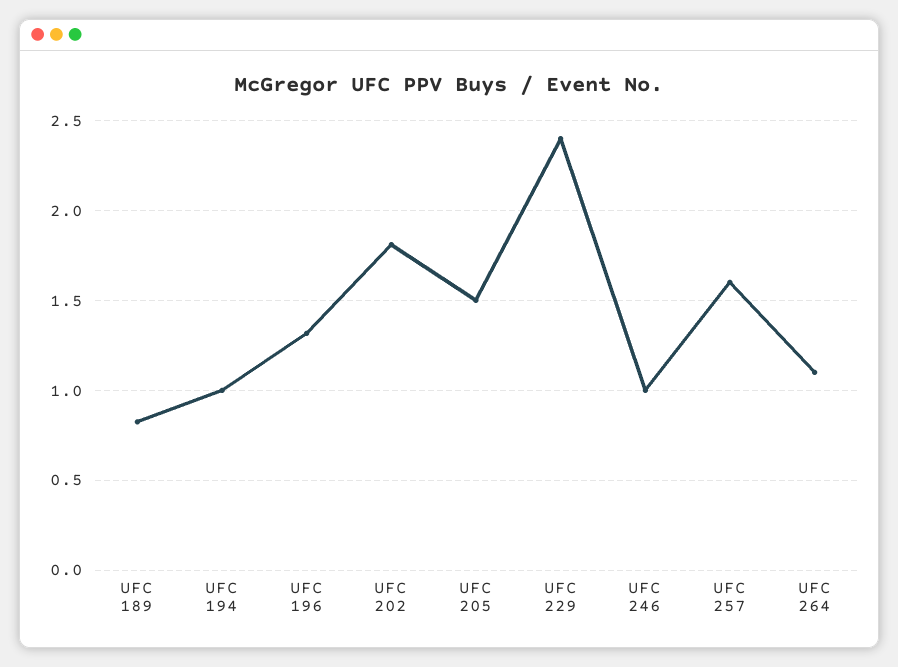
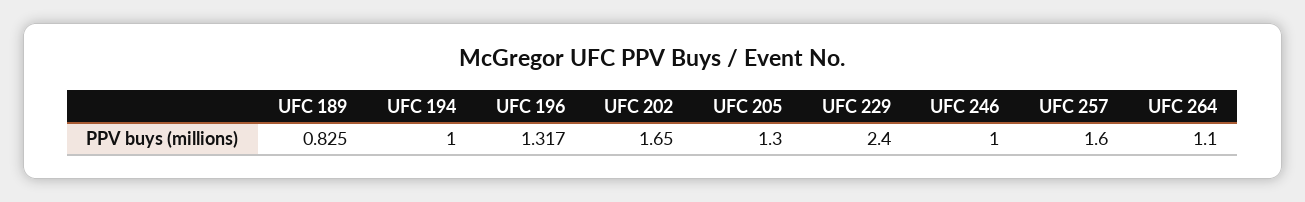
UFC 202: 1.8 -> 1.65
UFC 205: 1.5 -> 1.3

